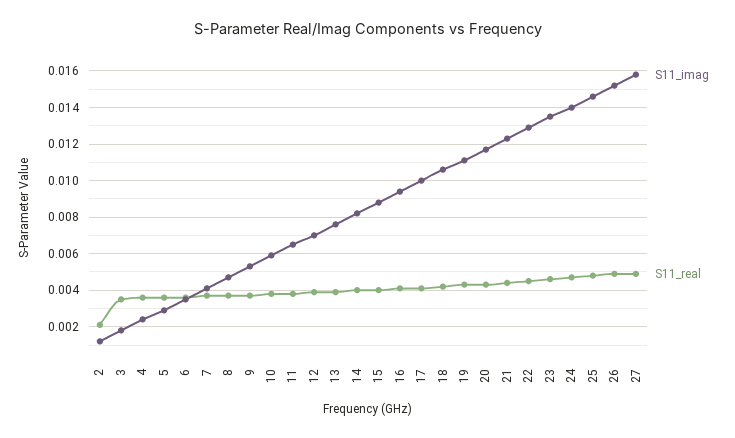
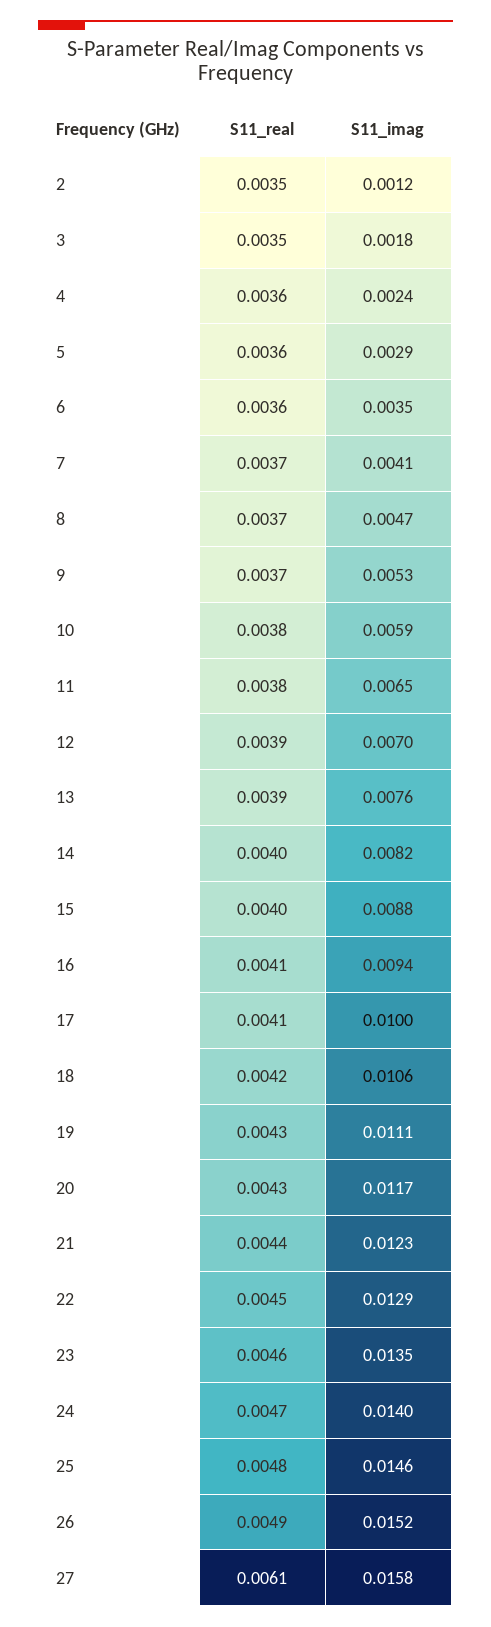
S11_real, 2: 0.002 -> 0.0035
S11_real, 27: 0.005 -> 0.0061

